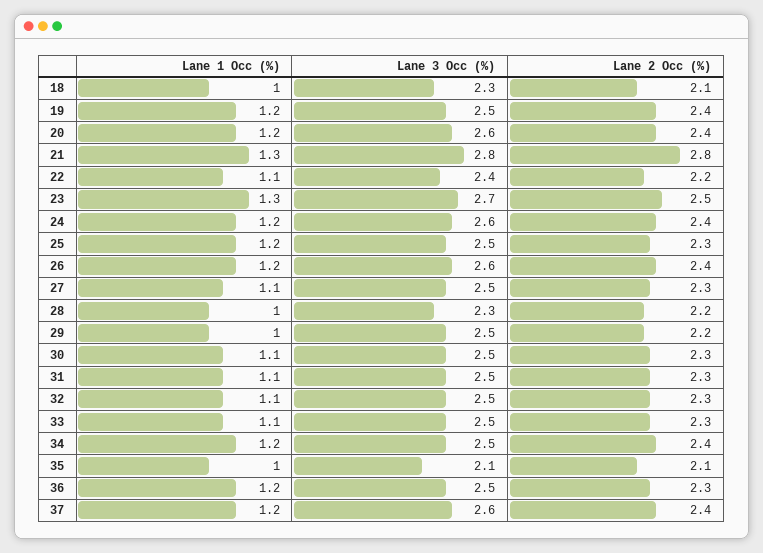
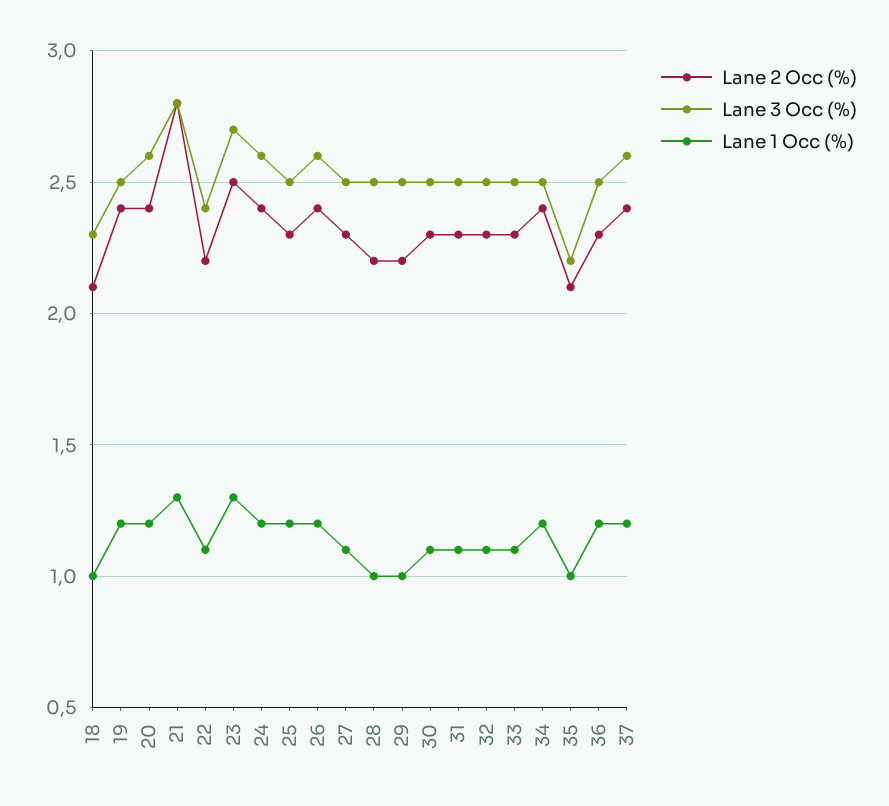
Lane 3 Occ (%), 28: 2.3 -> 2.5
Lane 3 Occ (%), 35: 2.1 -> 2.2

